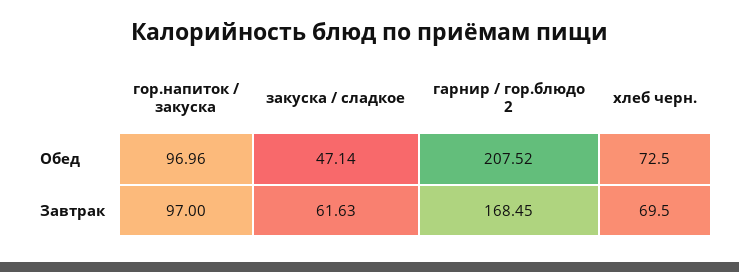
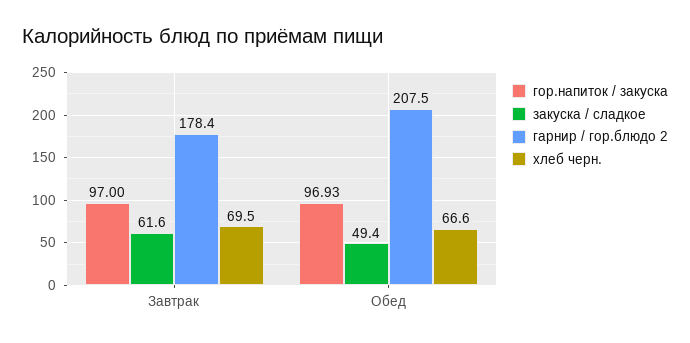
гор.напиток / закуска, Обед: 96.96 -> 96.93
закуска / сладкое, Обед: 47.14 -> 49.4
хлеб черн., Обед: 72.5 -> 66.6
гарнир / гор.блюдо 2, Завтрак: 168.45 -> 178.4

